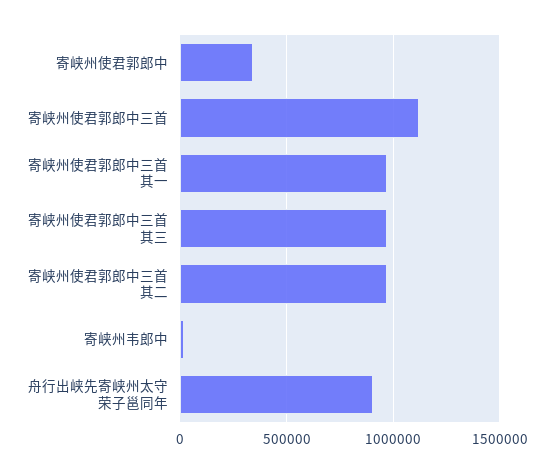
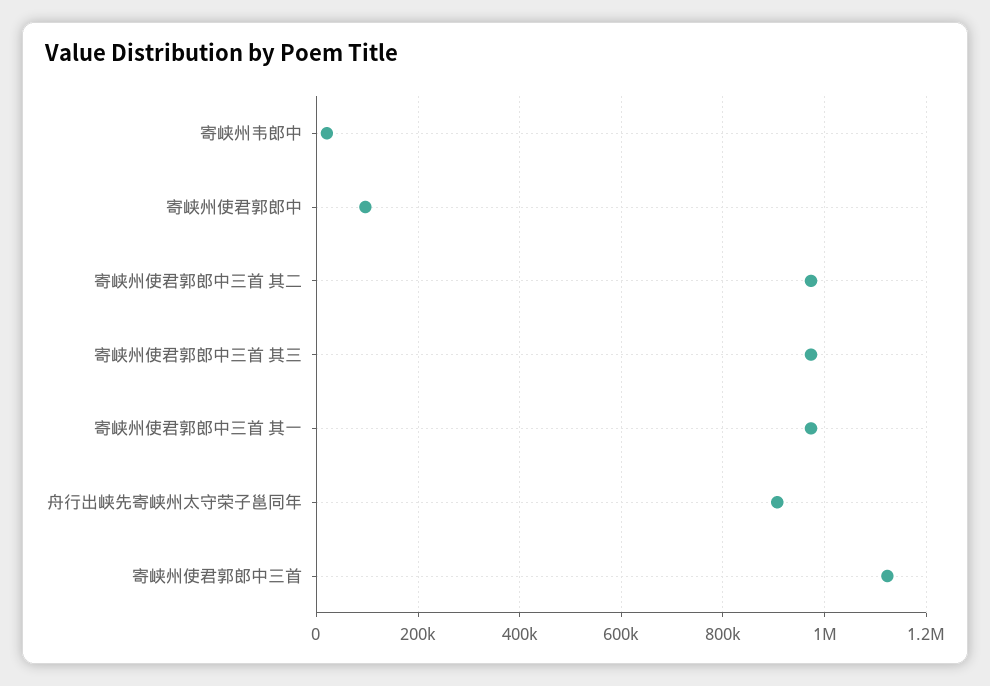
寄峡州使君郭郎中: 350000 -> 100000

